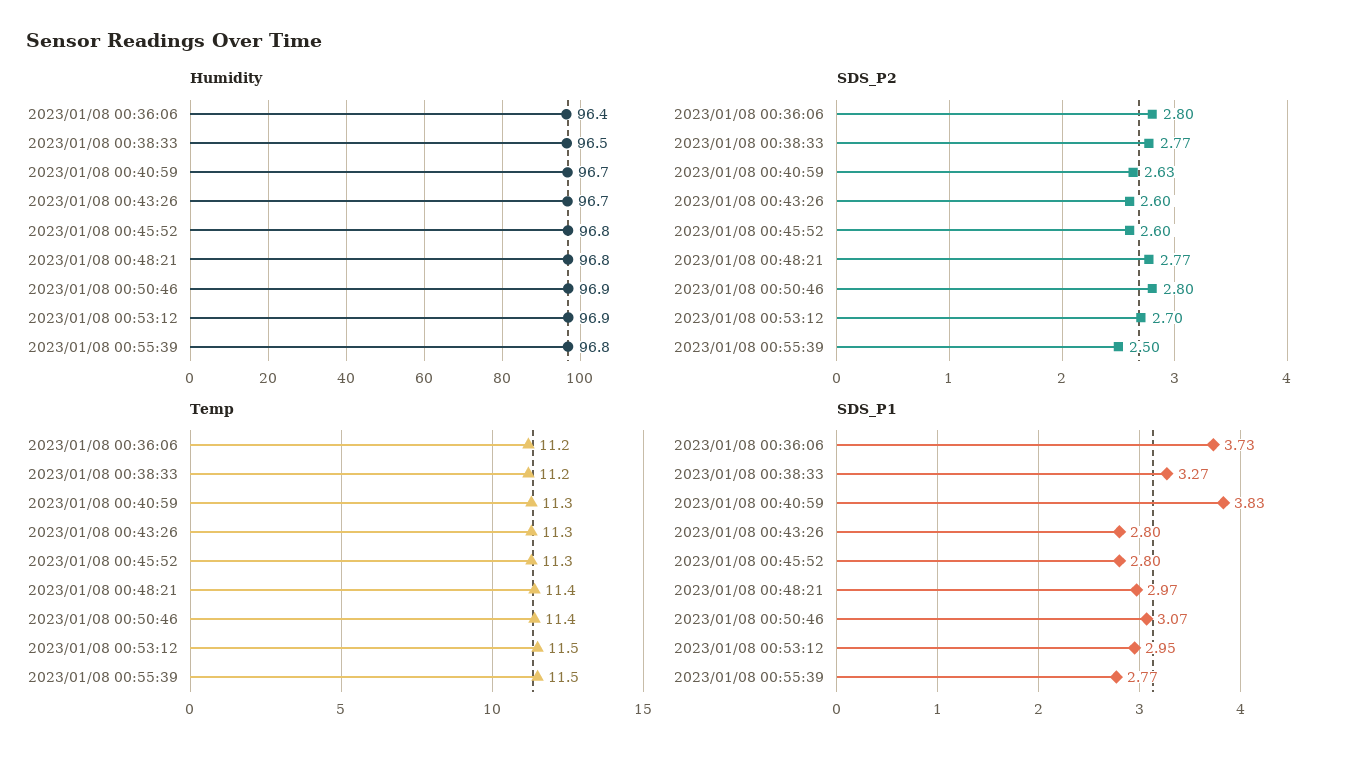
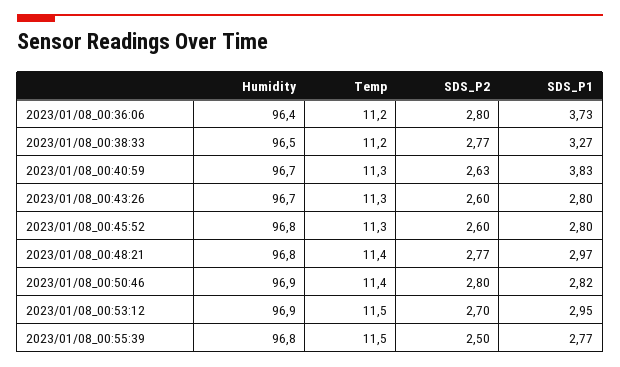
SDS_P1, 2023/01/08 00:50:46: 3.07 -> 2.82

